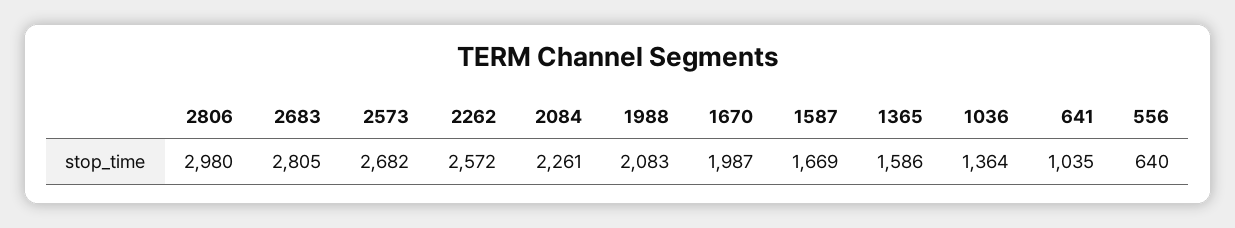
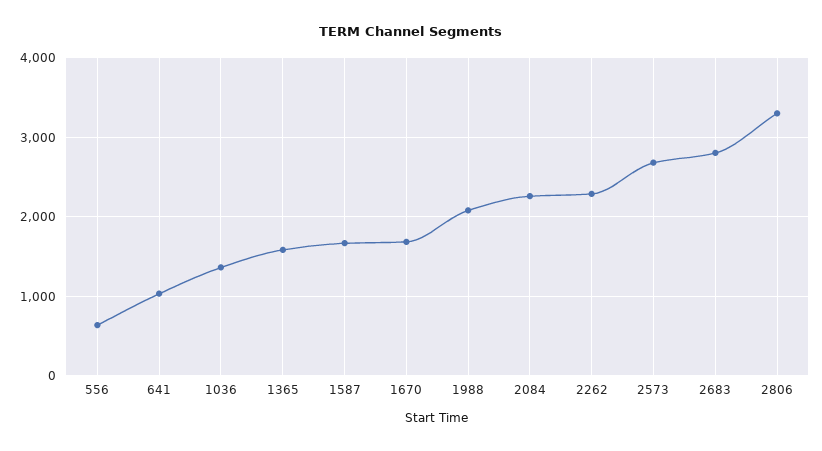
2806: 2980 -> 3300
2262: 2572 -> 2300
1670: 1987 -> 1700

